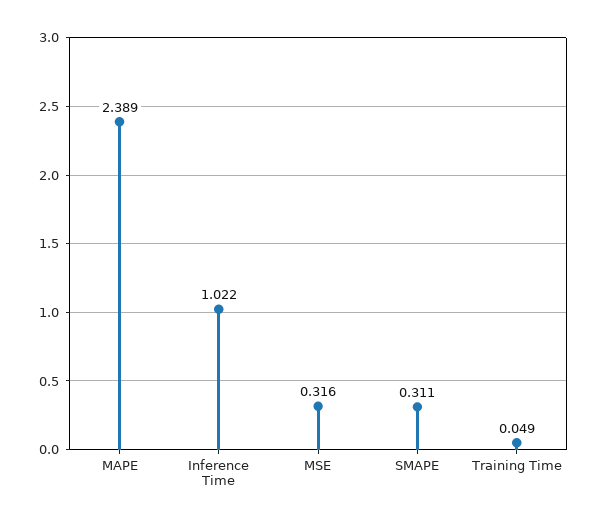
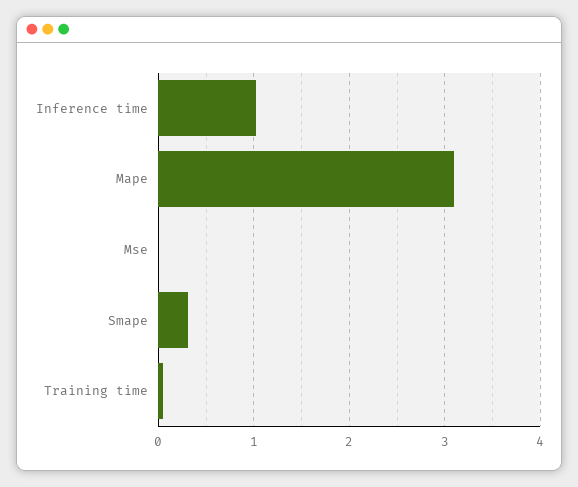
MAPE: 2.389 -> 3.1
MSE: 0.316 -> 0

